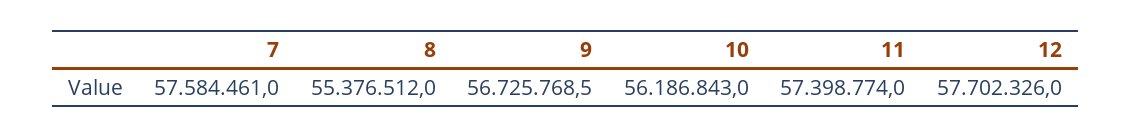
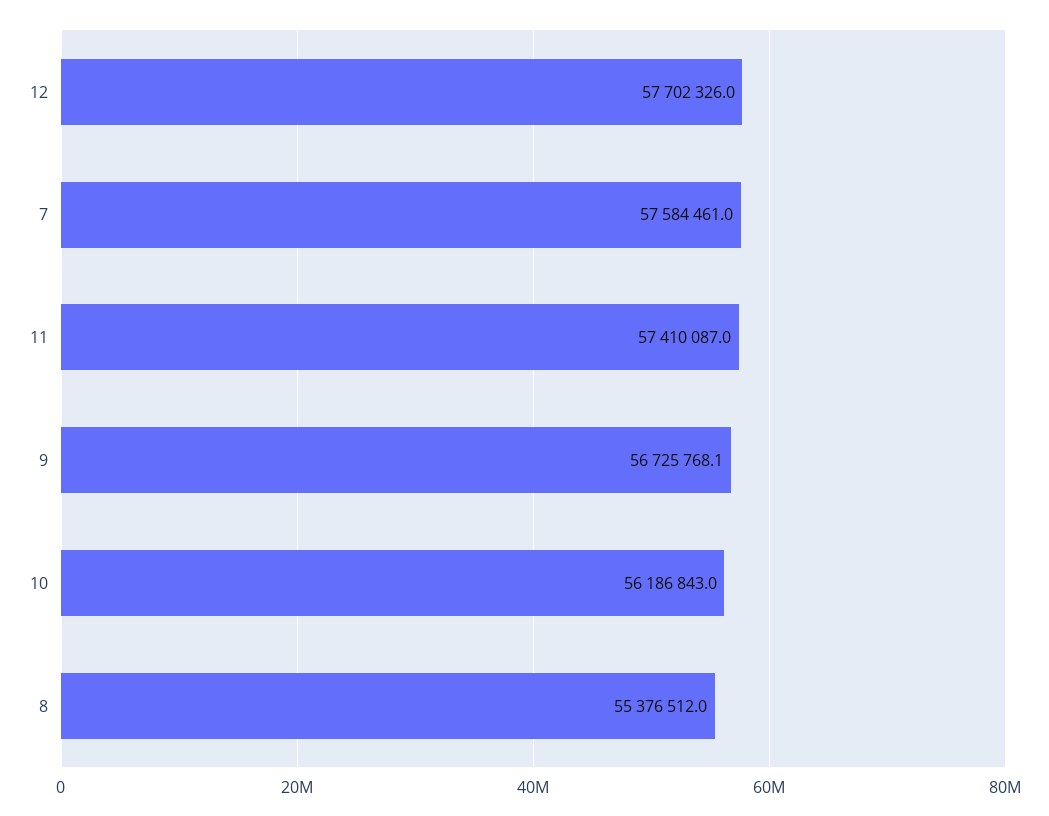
9: 56725768.5 -> 56725768.1
11: 57398774 -> 57410087

